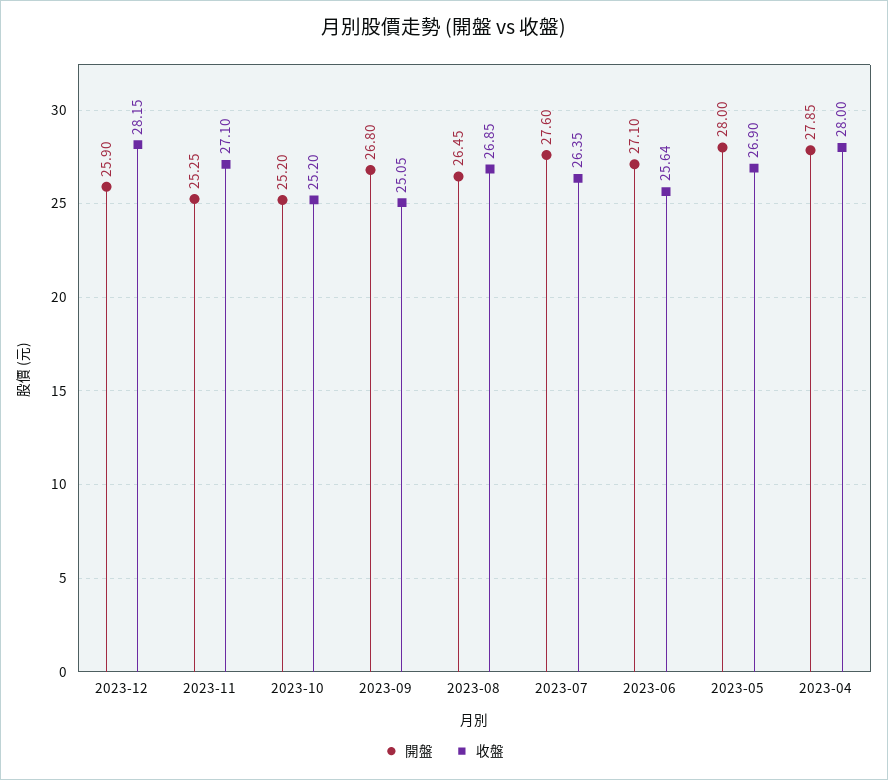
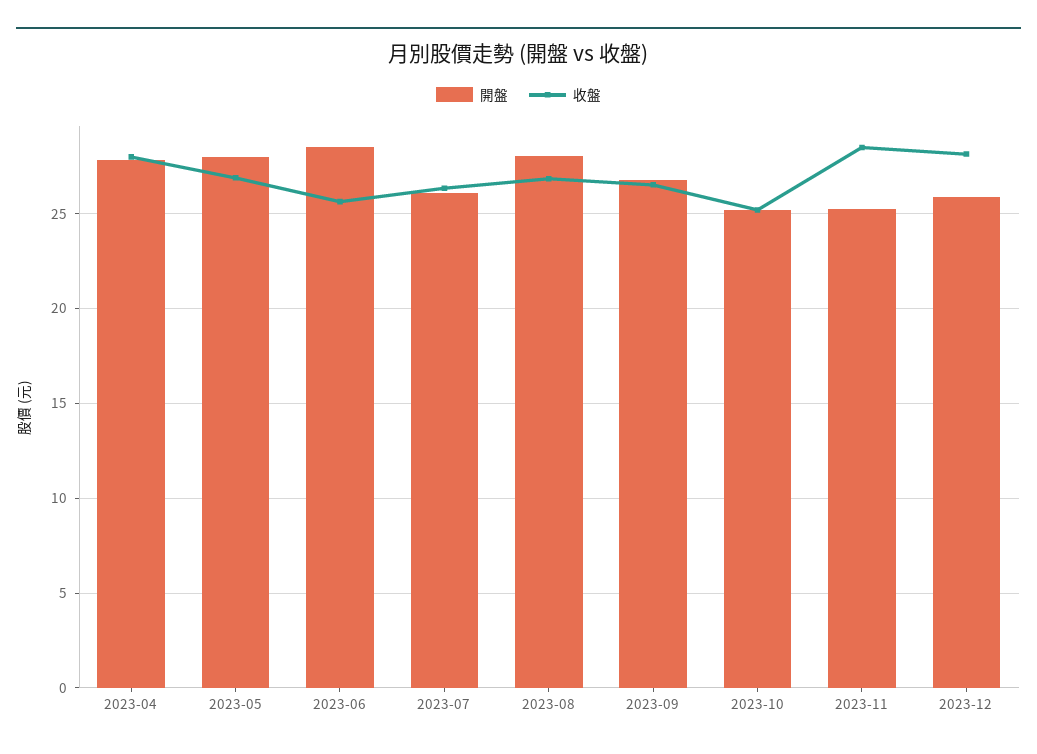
收盤, 2023-11: 27.1 -> 28.5
收盤, 2023-09: 25.05 -> 26.5
開盤, 2023-08: 26.45 -> 28
開盤, 2023-07: 27.6 -> 26
開盤, 2023-06: 27.1 -> 28.5

